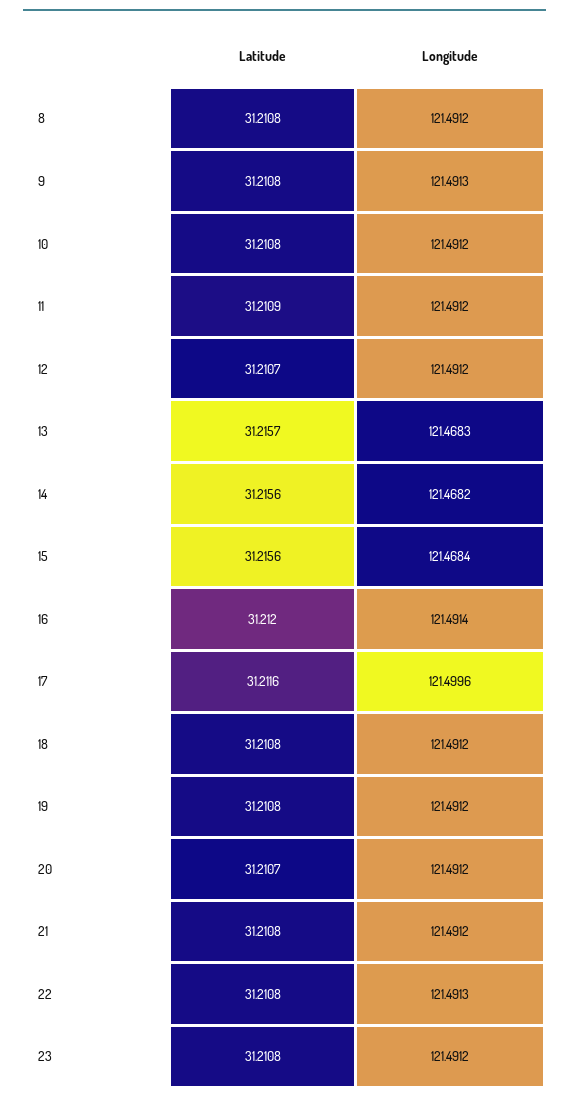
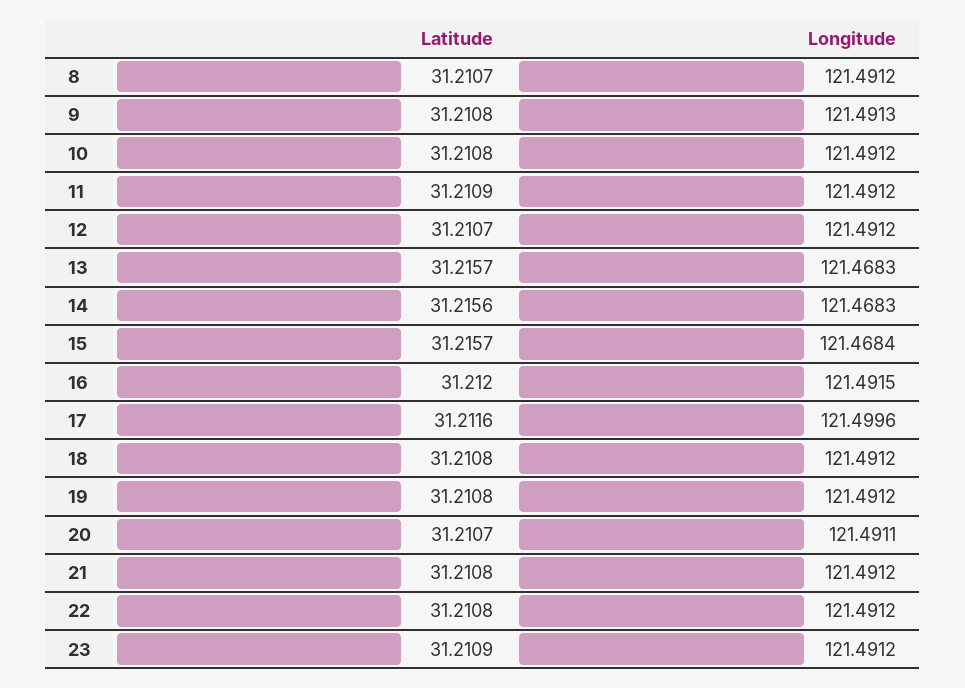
Latitude, 8: 31.2108 -> 31.2107
Longitude, 14: 121.4682 -> 121.4683
Latitude, 15: 31.2156 -> 31.2157
Longitude, 16: 121.4914 -> 121.4915
Longitude, 20: 121.4912 -> 121.4911
Longitude, 22: 121.4913 -> 121.4912
Latitude, 23: 31.2108 -> 31.2109

